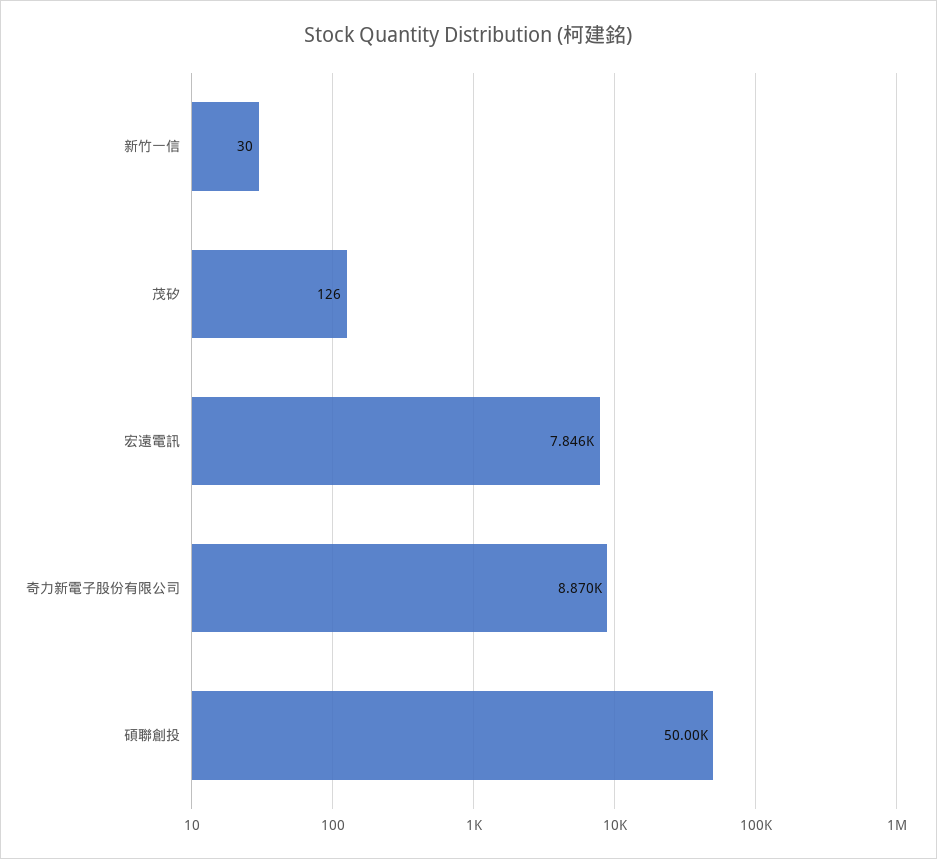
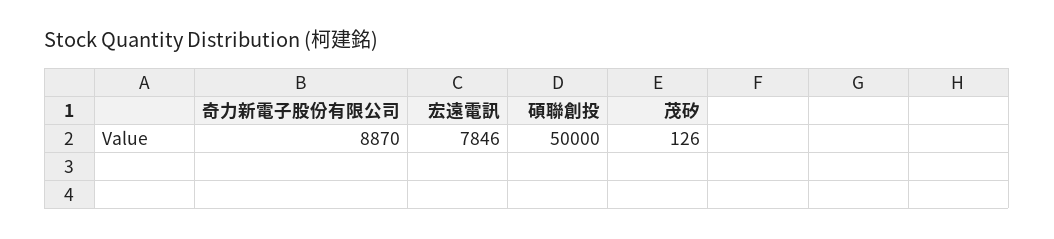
新竹一信: 30 -> none

